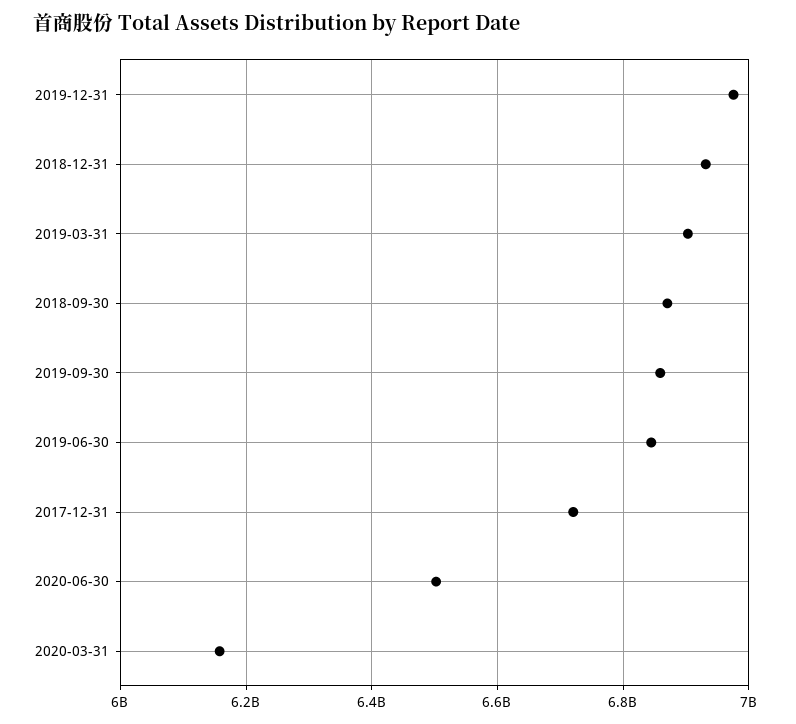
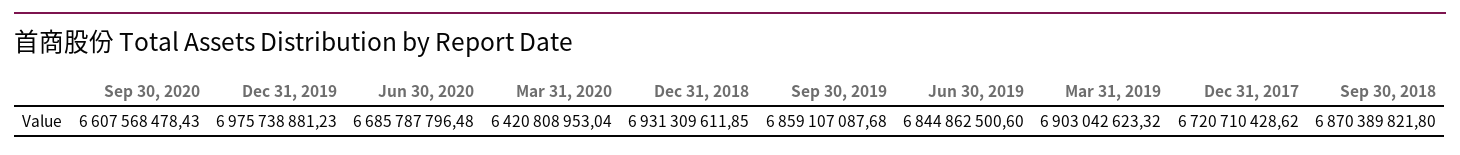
2020-06-30: 6500000000 -> 6685787796.48
2020-03-31: 6160000000 -> 6420808953.04
Sep 30, 2020: none -> 6607568478.43

